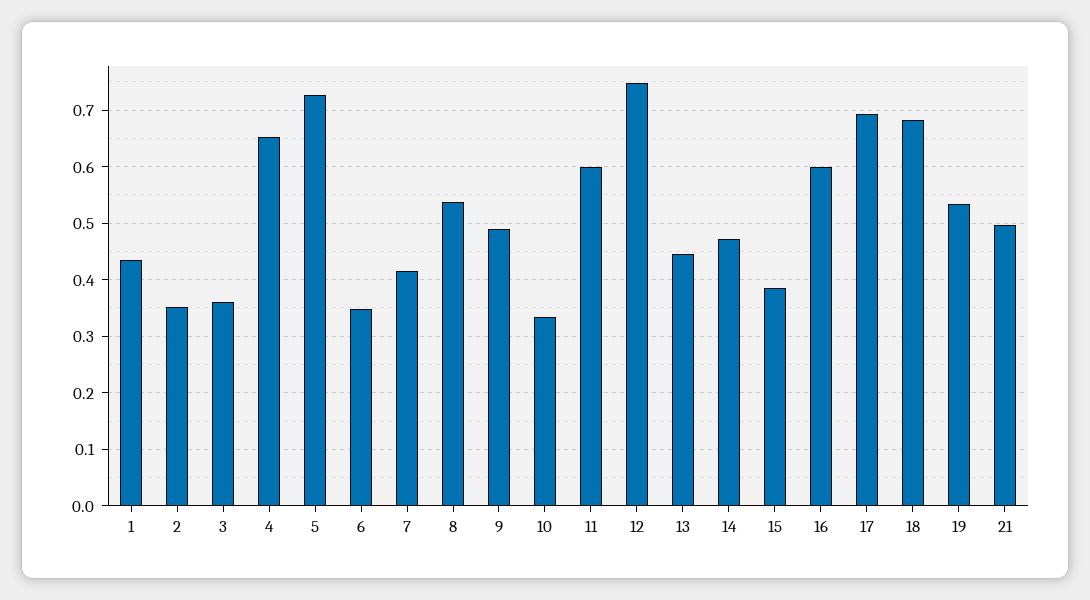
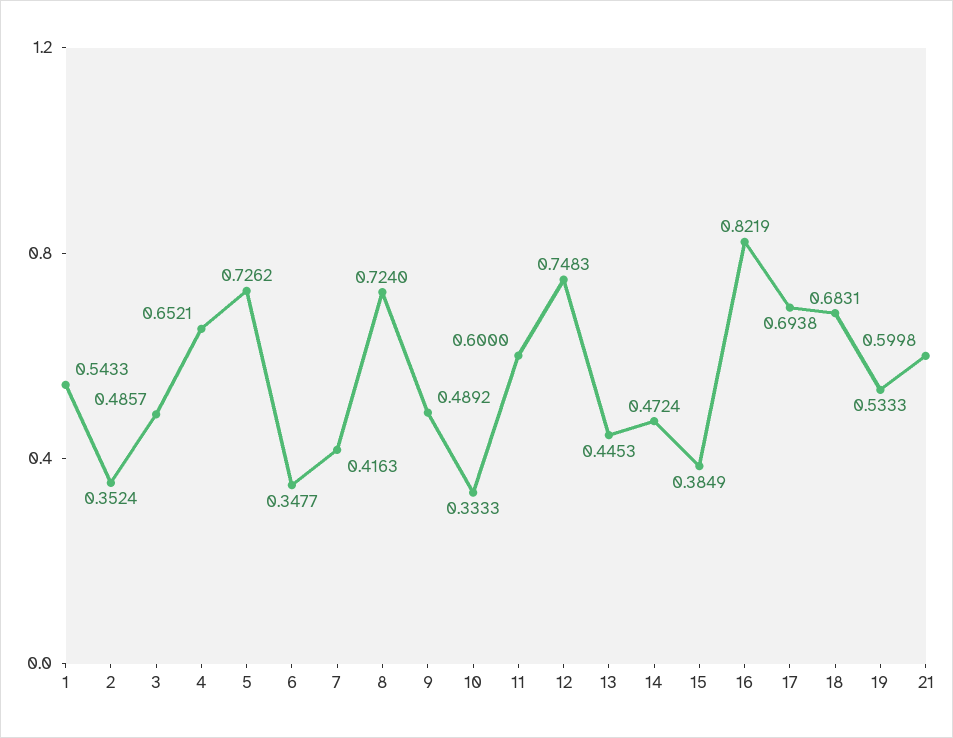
1: 0.44 -> 0.5433
3: 0.36 -> 0.4857
8: 0.54 -> 0.724
16: 0.6 -> 0.8219
21: 0.5 -> 0.5998

